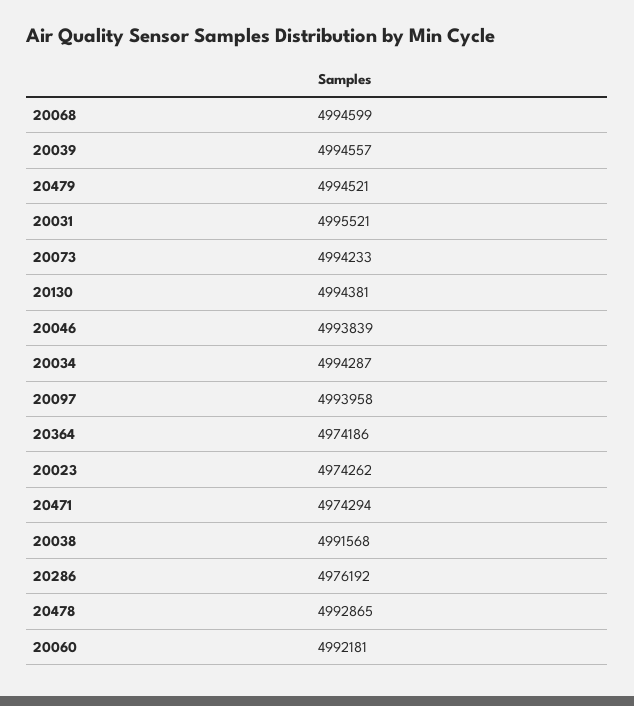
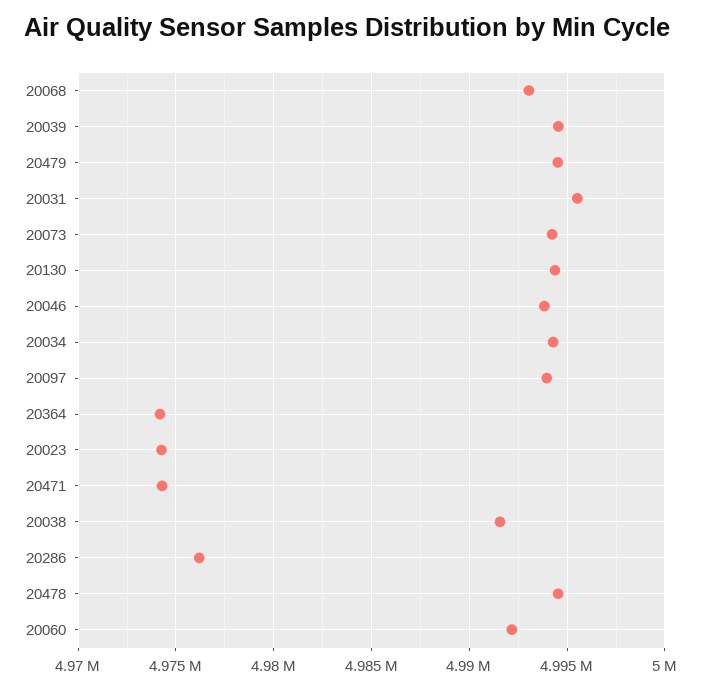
20068: 4994599 -> 4993000
20478: 4992865 -> 4994500

